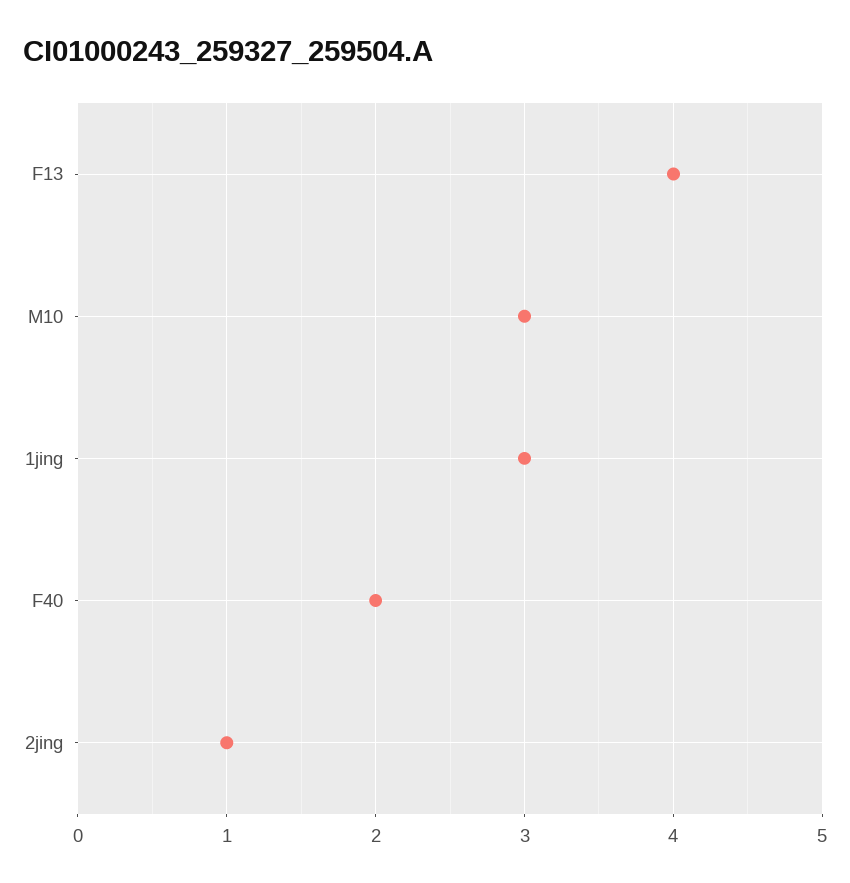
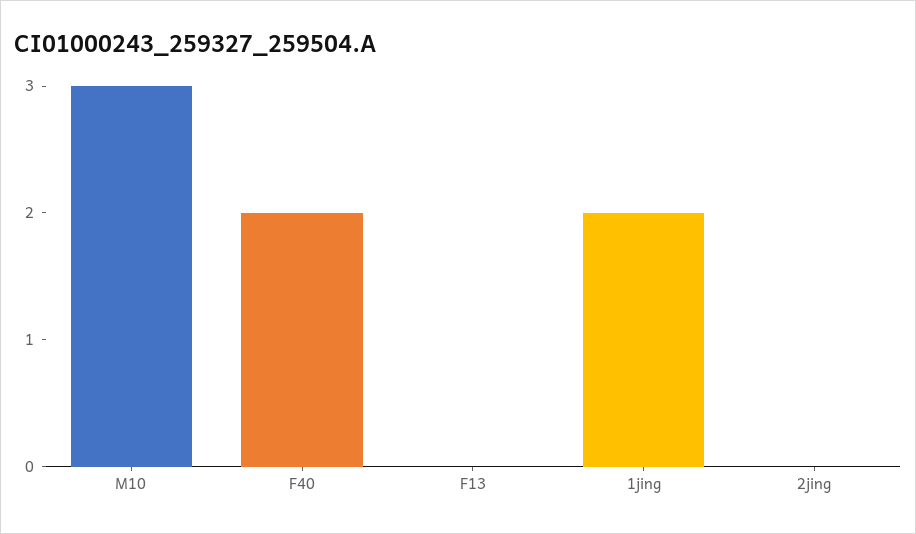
F13: 4 -> 0
1jing: 3 -> 2
2jing: 1 -> 0

